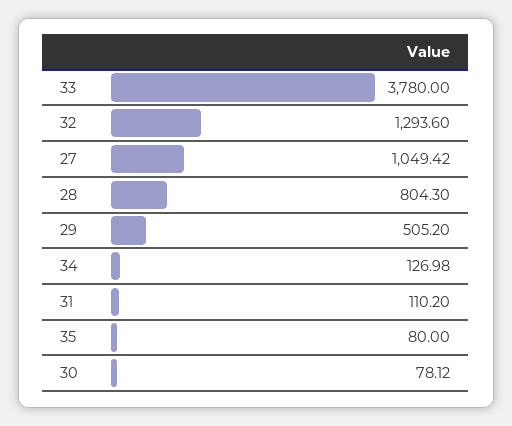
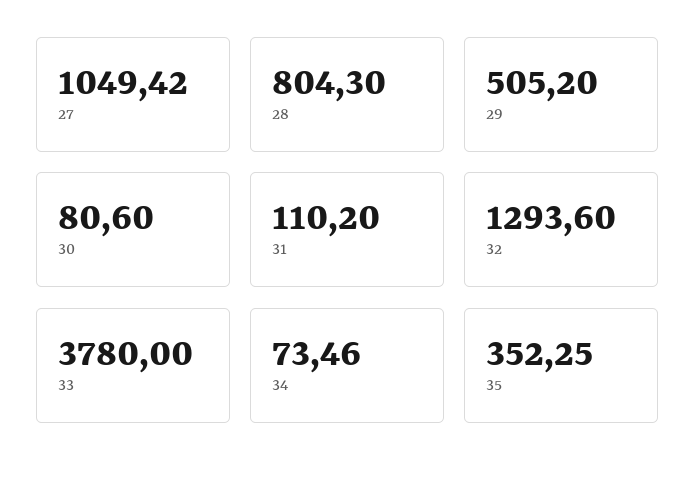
34: 126.98 -> 73.46
35: 80 -> 352.25
30: 78.12 -> 80.6

